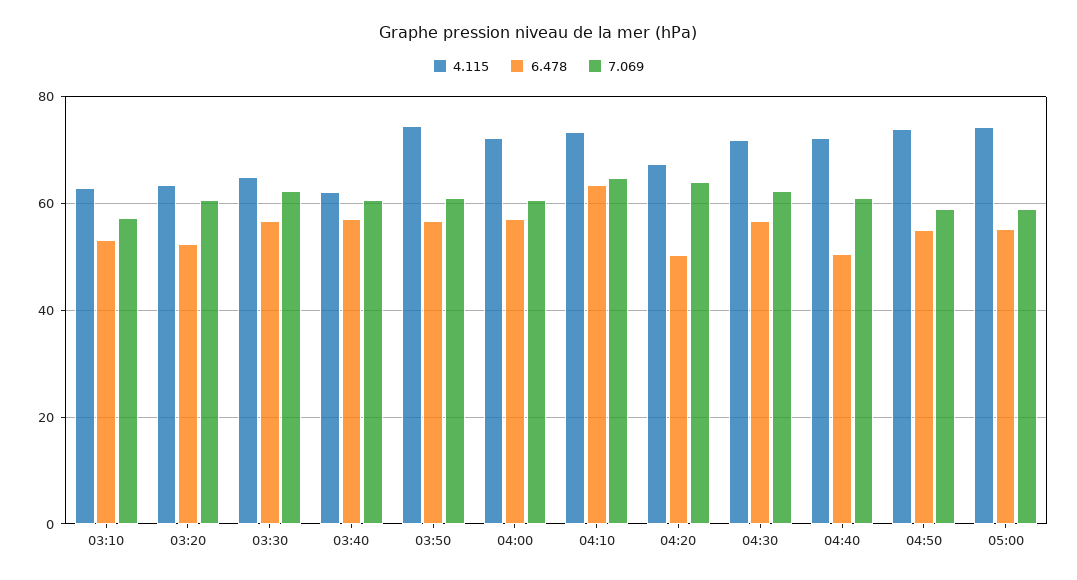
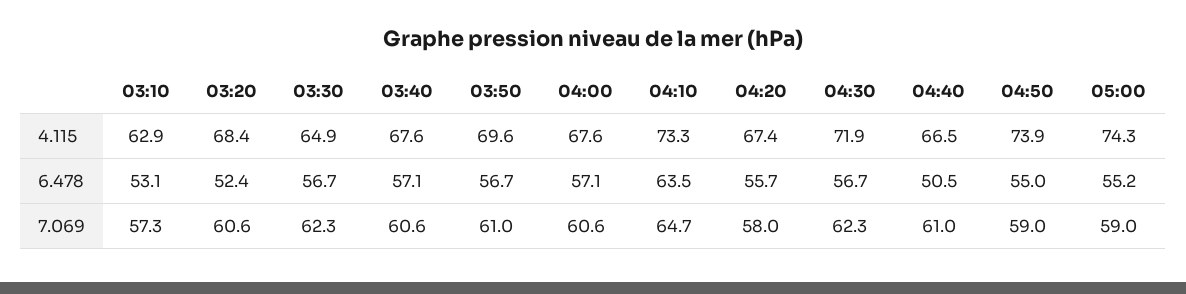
4.115, 03:20: 64 -> 68.4
4.115, 03:40: 62 -> 67.6
4.115, 03:50: 74 -> 69.6
4.115, 04:00: 72 -> 67.6
6.478, 04:20: 50 -> 55.7
7.069, 04:20: 64 -> 58
4.115, 04:40: 72 -> 66.5

